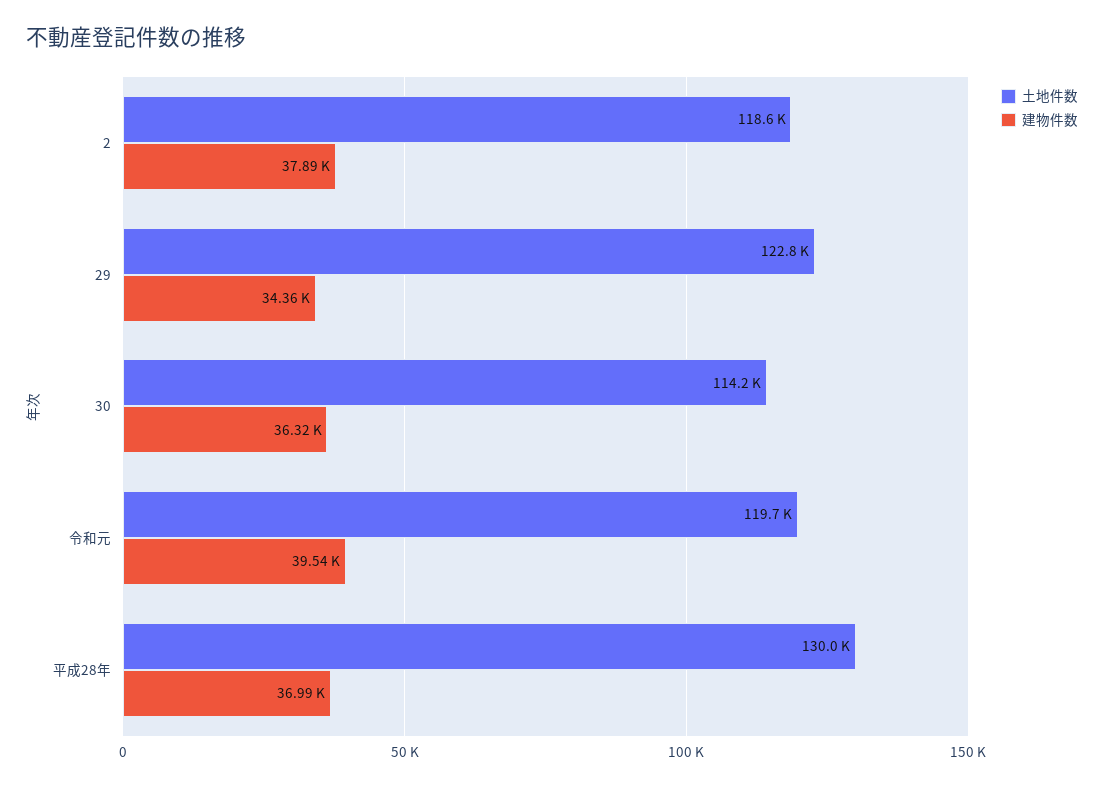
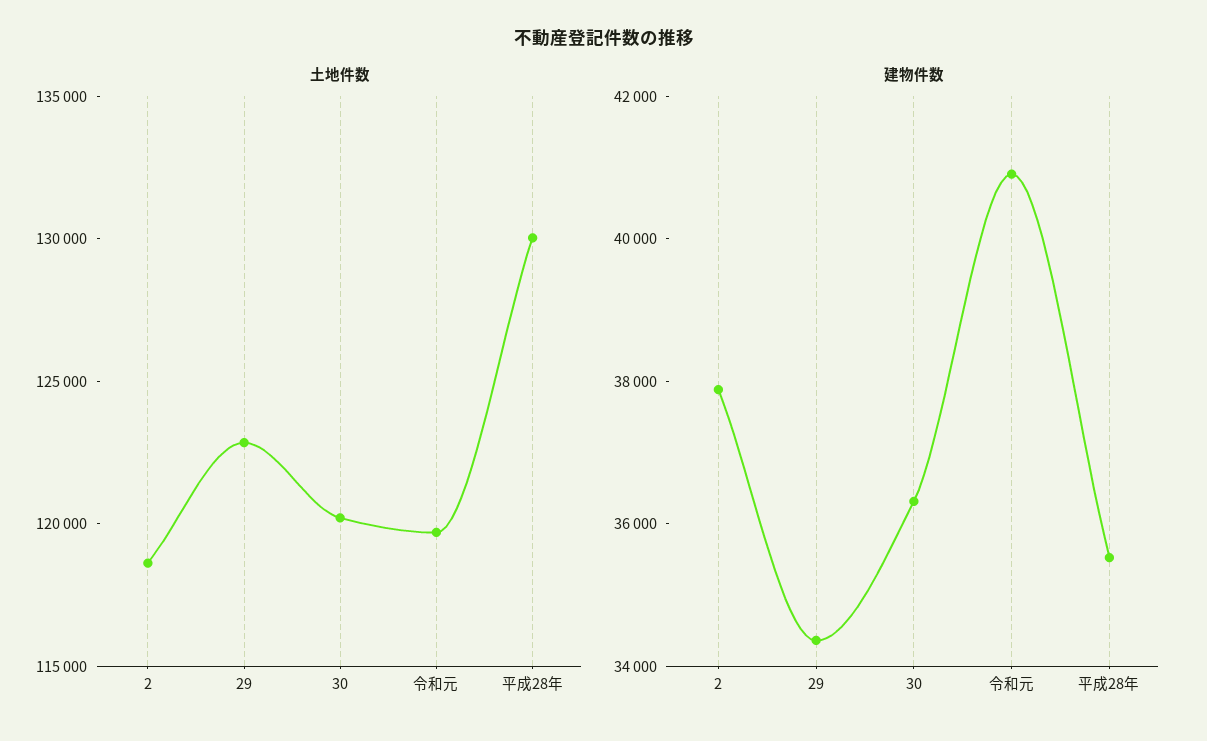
土地件数, 30: 114200 -> 120000
建物件数, 令和元: 39540 -> 41000
建物件数, 平成28年: 36990 -> 35500

